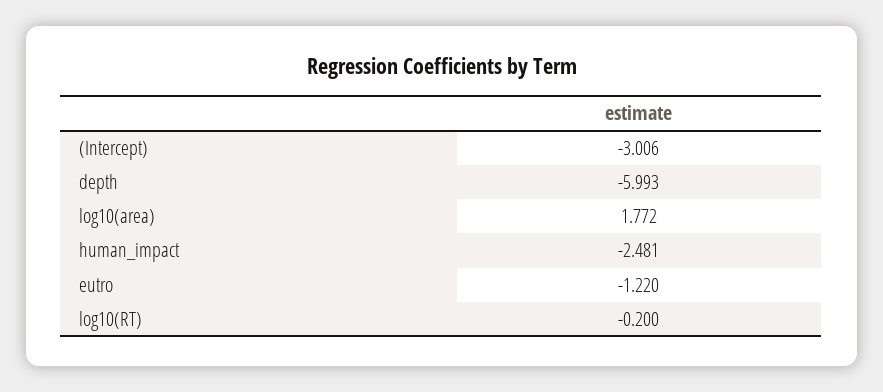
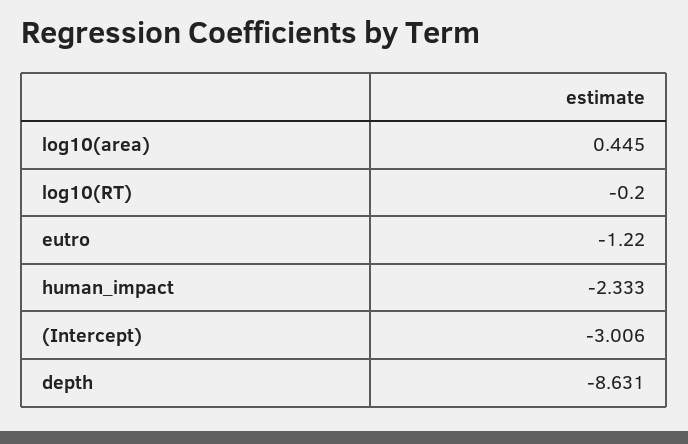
depth: -5.993 -> -8.631
log10(area): 1.772 -> 0.445
human_impact: -2.481 -> -2.333

